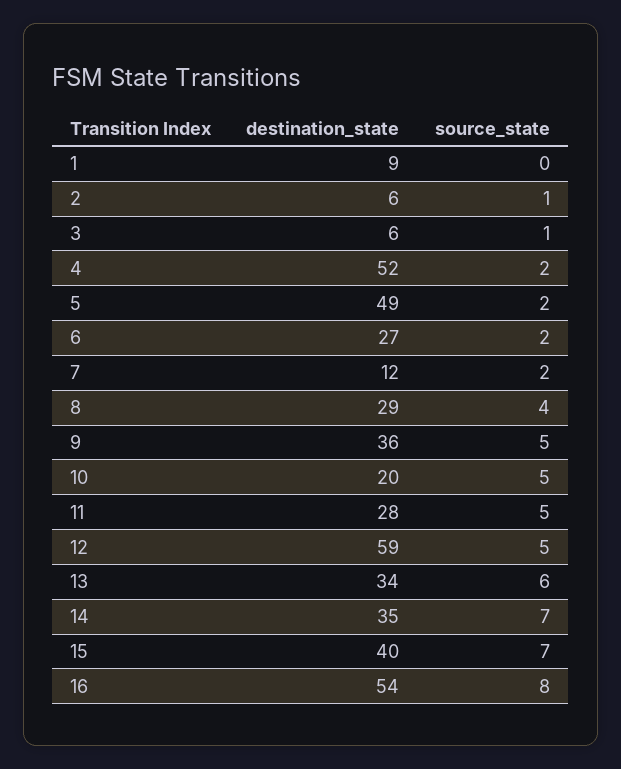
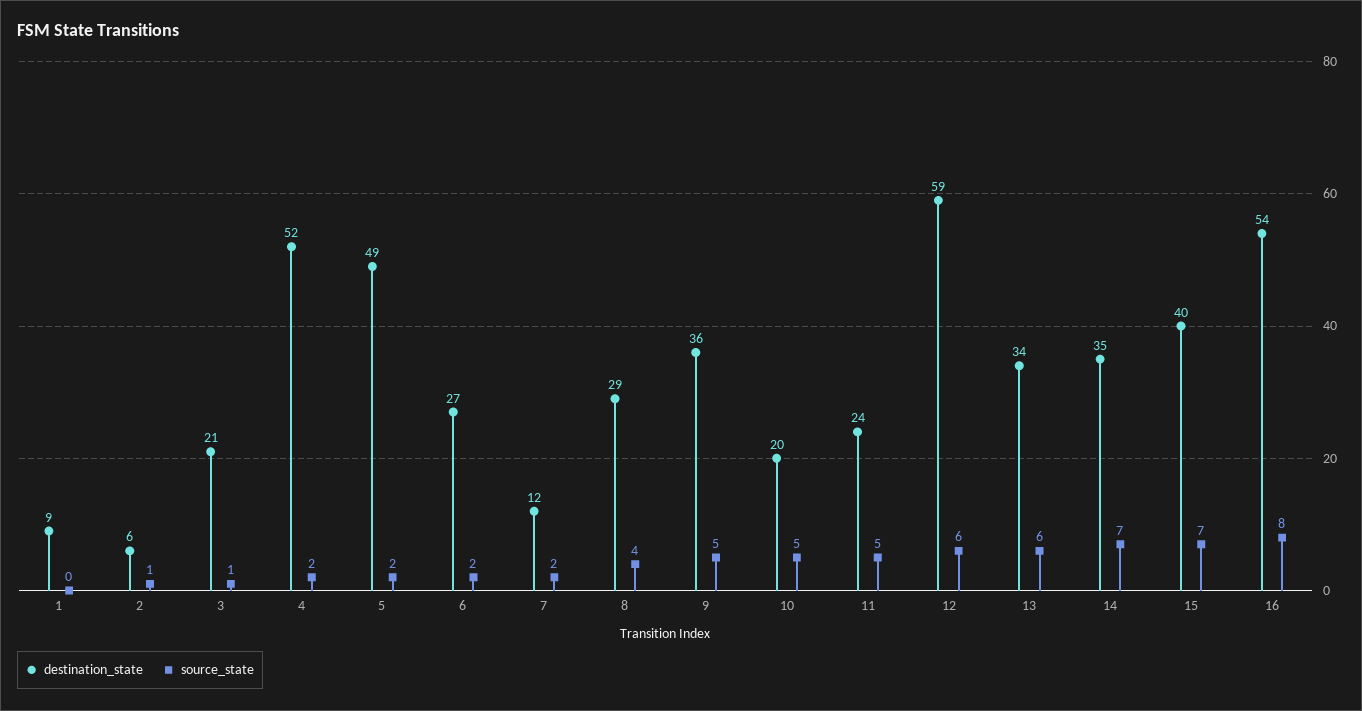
destination_state, 3: 6 -> 21
destination_state, 11: 28 -> 24
source_state, 12: 5 -> 6

